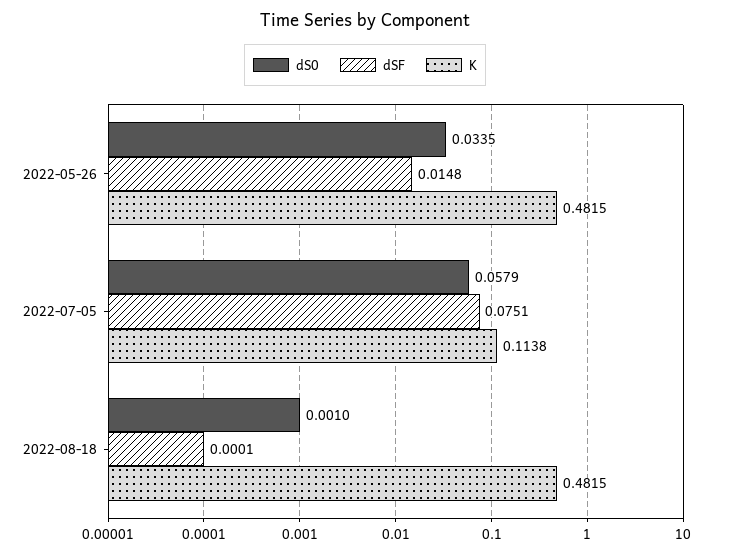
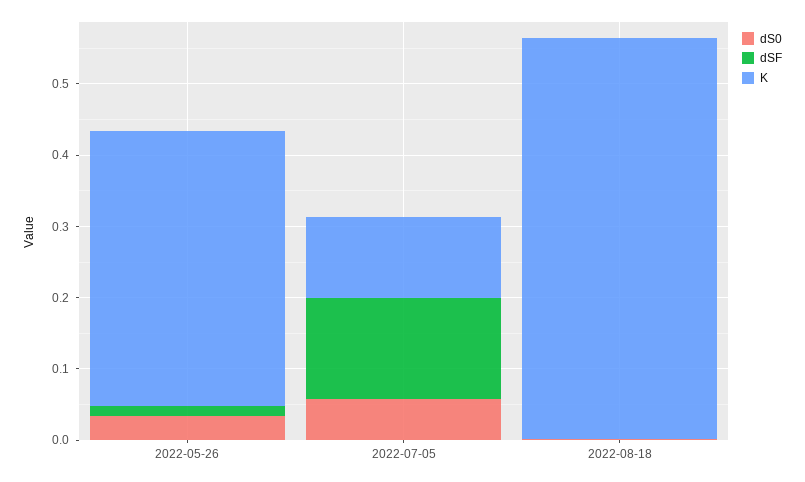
K, 2022-05-26: 0.4815 -> 0.38
dSF, 2022-07-05: 0.0751 -> 0.14
K, 2022-08-18: 0.4815 -> 0.56

